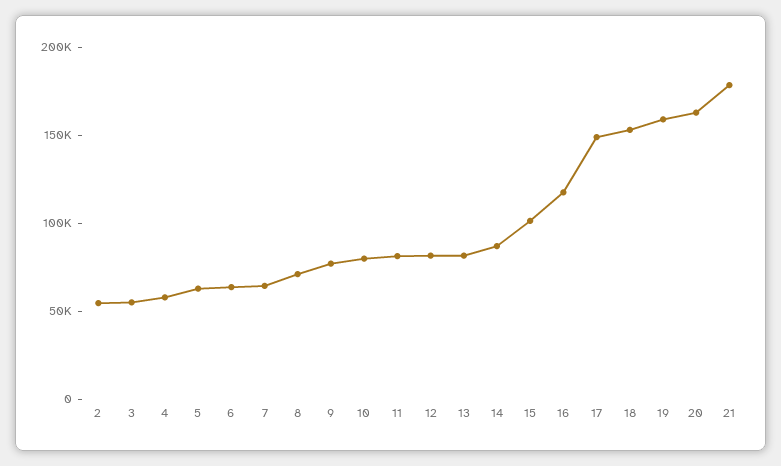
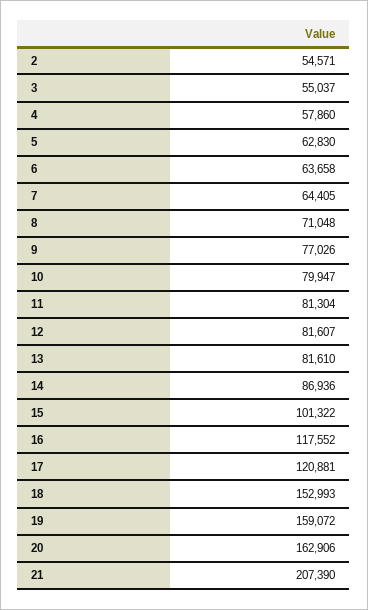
17: 150000 -> 120881
21: 180000 -> 207390

